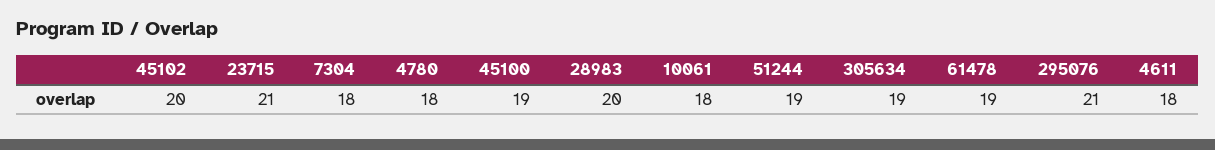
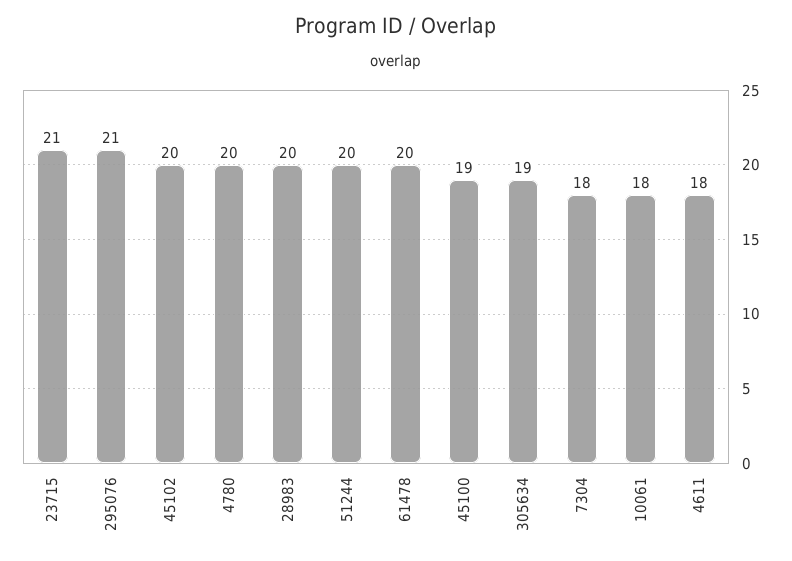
4780: 18 -> 20
51244: 19 -> 20
61478: 19 -> 20

